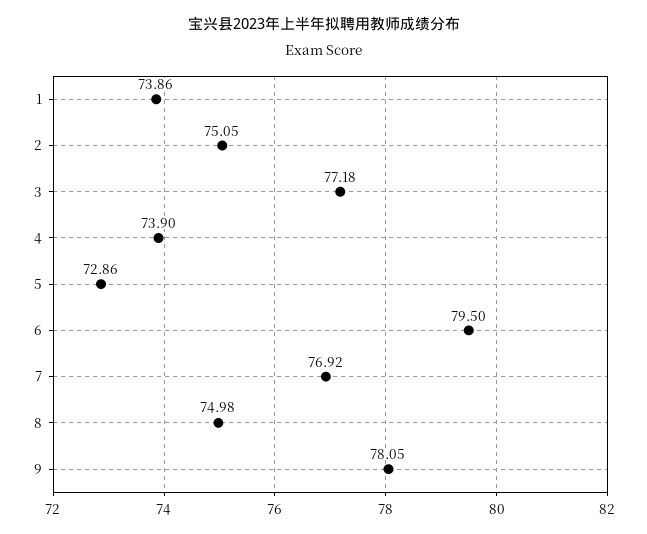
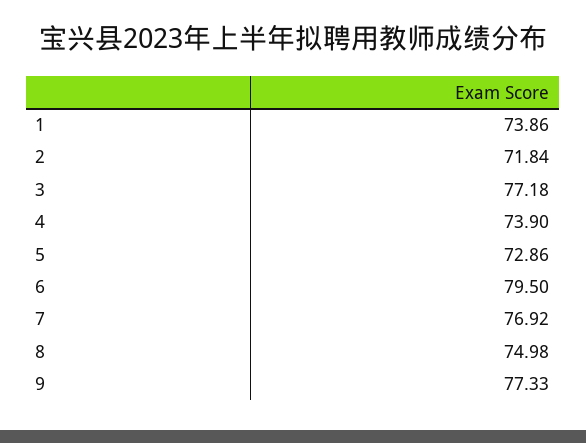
2: 75.05 -> 71.84
9: 78.05 -> 77.33

